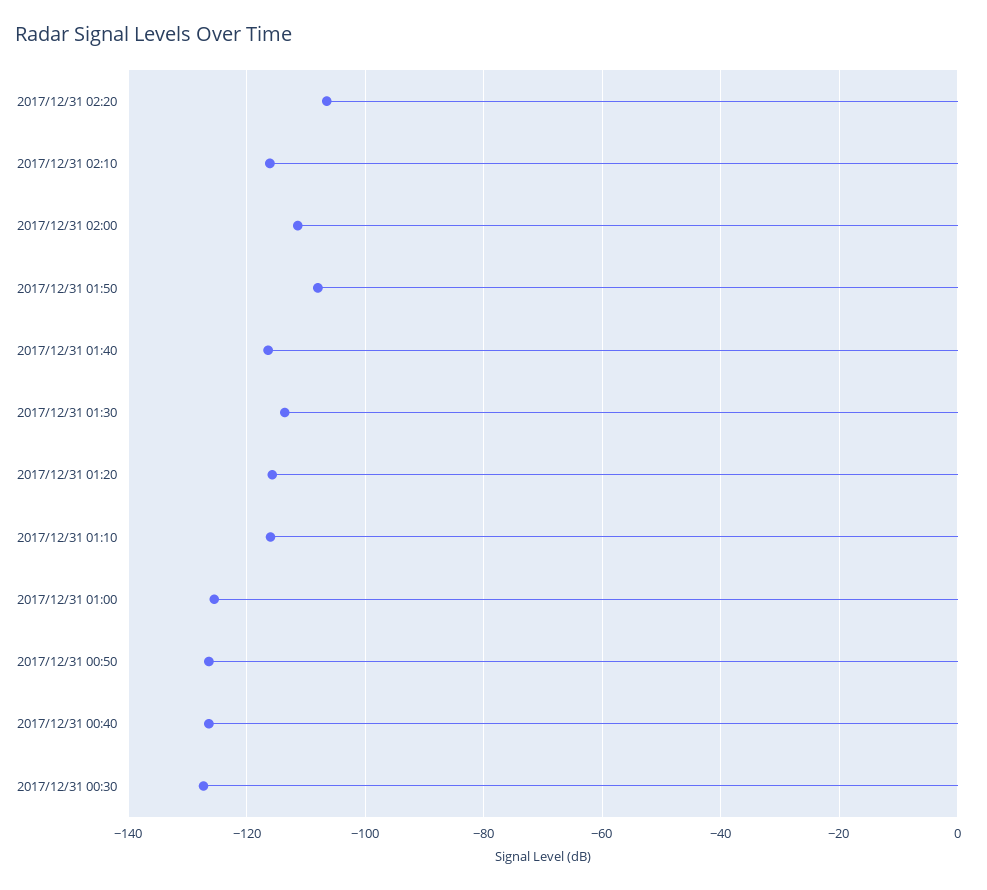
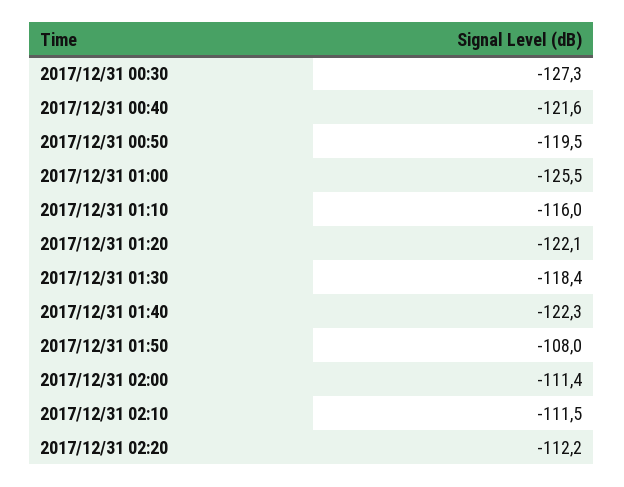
2017/12/31 02:20: -106 -> -112.2
2017/12/31 02:10: -116 -> -111.5
2017/12/31 01:40: -116 -> -122.3
2017/12/31 01:30: -114 -> -118.4
2017/12/31 01:20: -116 -> -122.1
2017/12/31 00:50: -126 -> -119.5
2017/12/31 00:40: -126 -> -121.6

